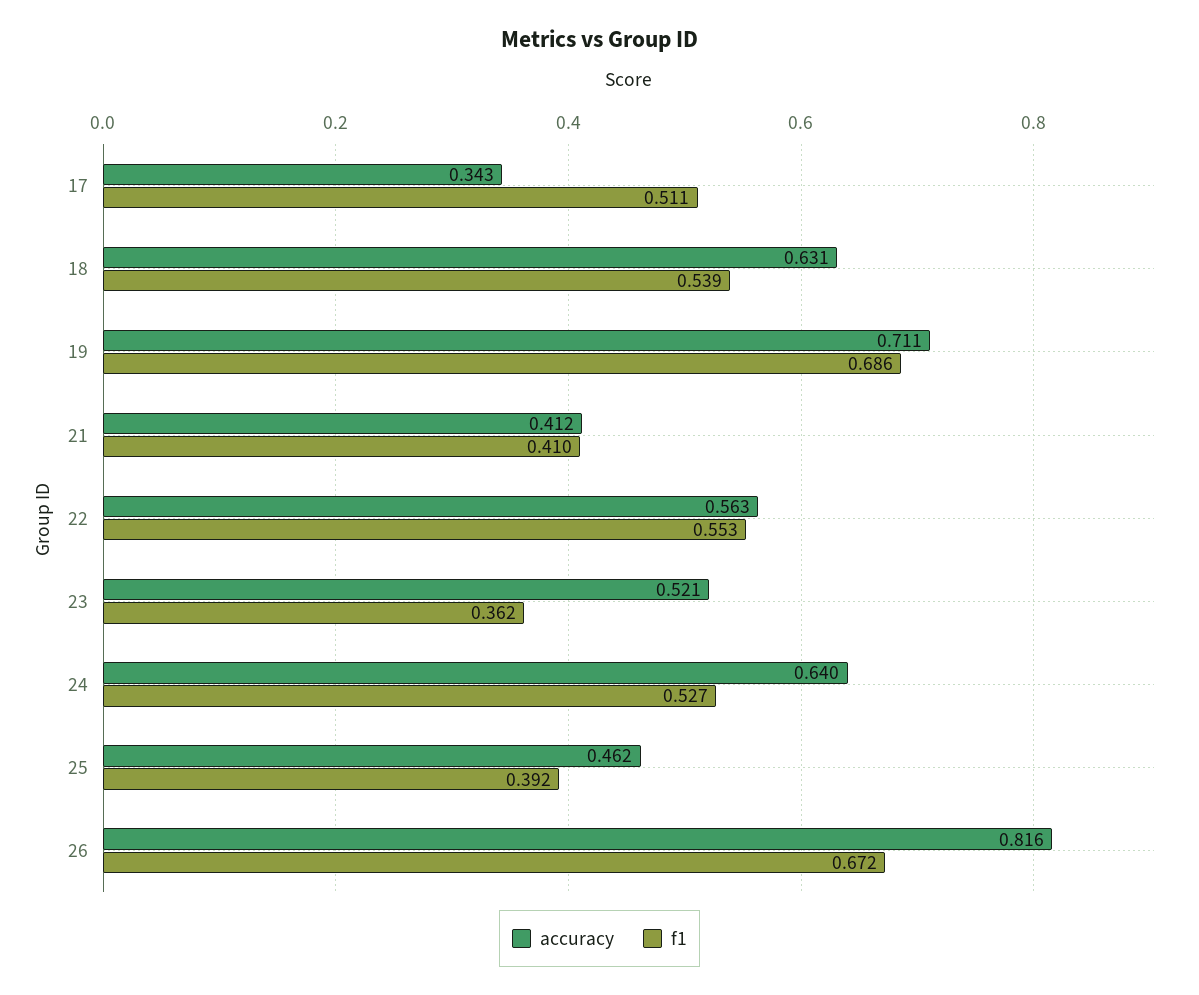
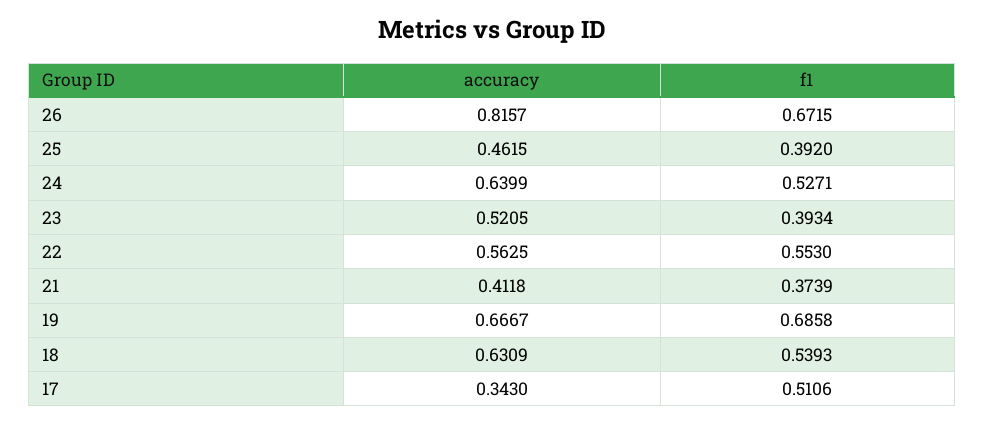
accuracy, 19: 0.711 -> 0.6667
f1, 21: 0.41 -> 0.3739
f1, 23: 0.362 -> 0.3934

